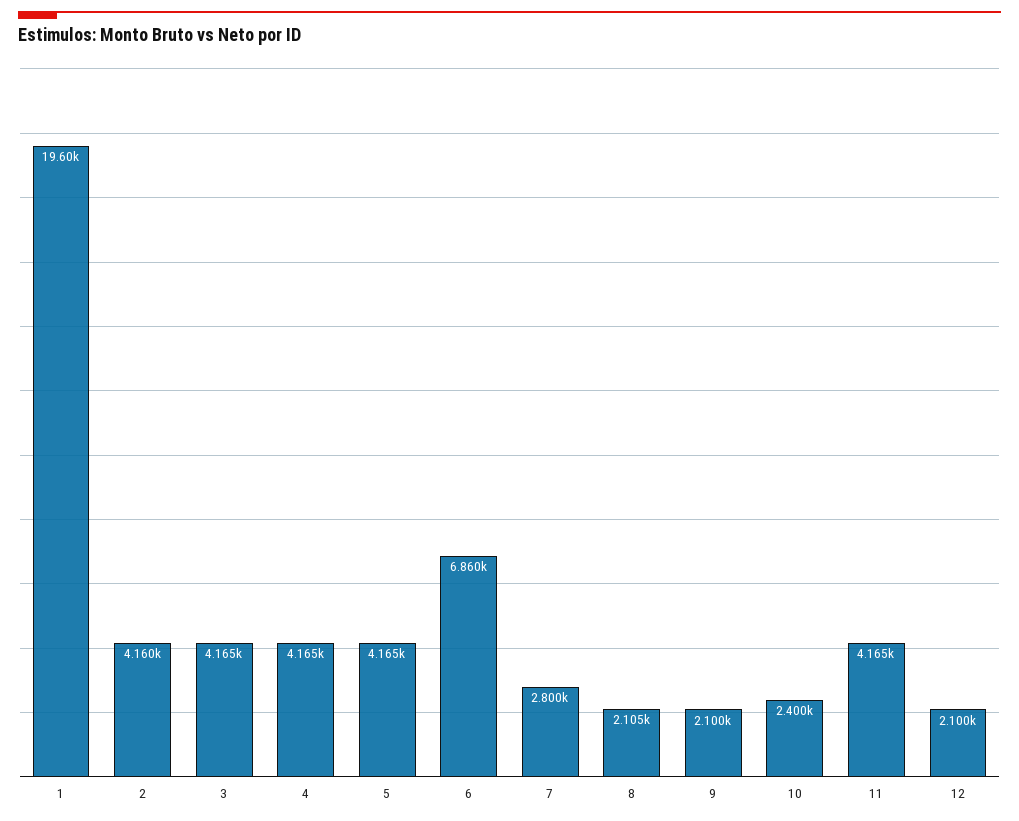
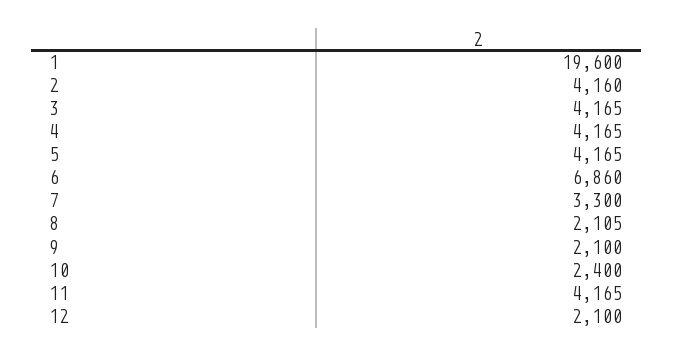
7: 2800 -> 3300

